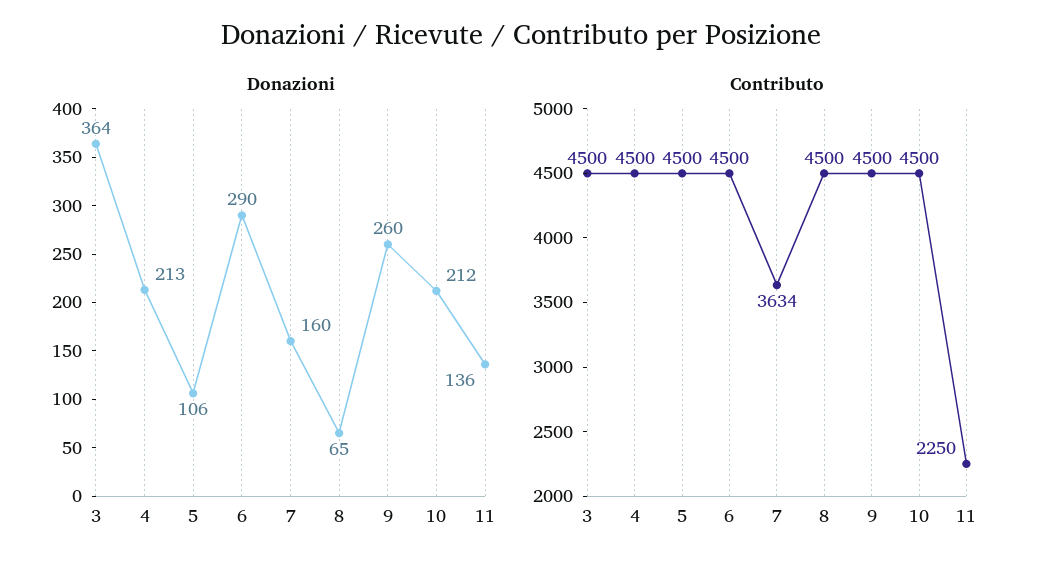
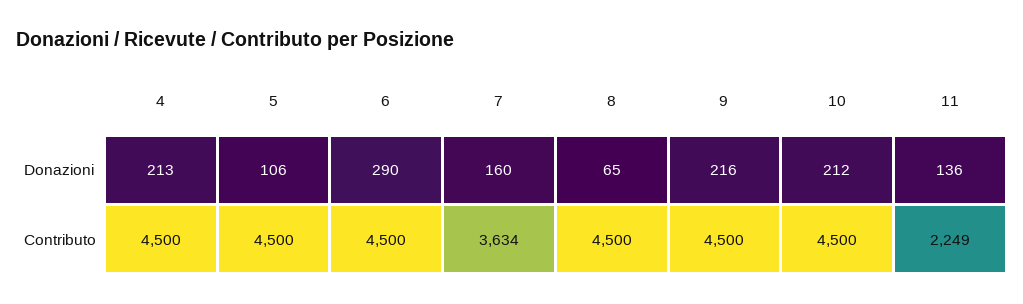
Donazioni, 3: 364 -> none
Donazioni, 9: 260 -> 216
Contributo, 3: 4500 -> none
Contributo, 11: 2250 -> 2249

